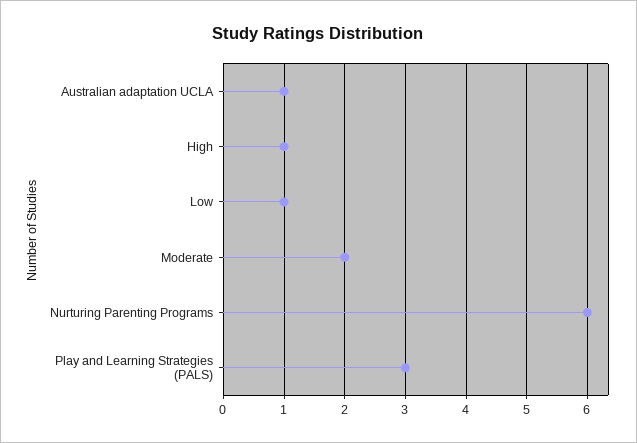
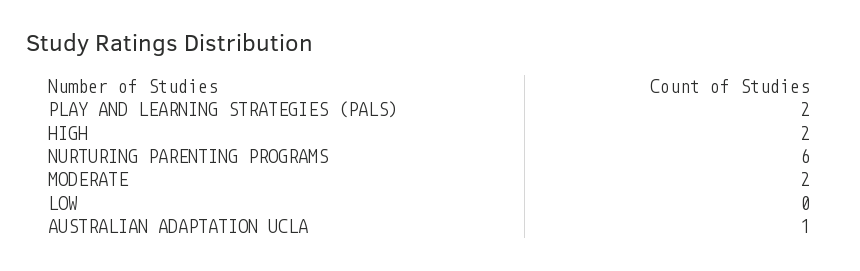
High: 1 -> 2
Low: 1 -> 0
Play and Learning Strategies (PALS): 3 -> 2

